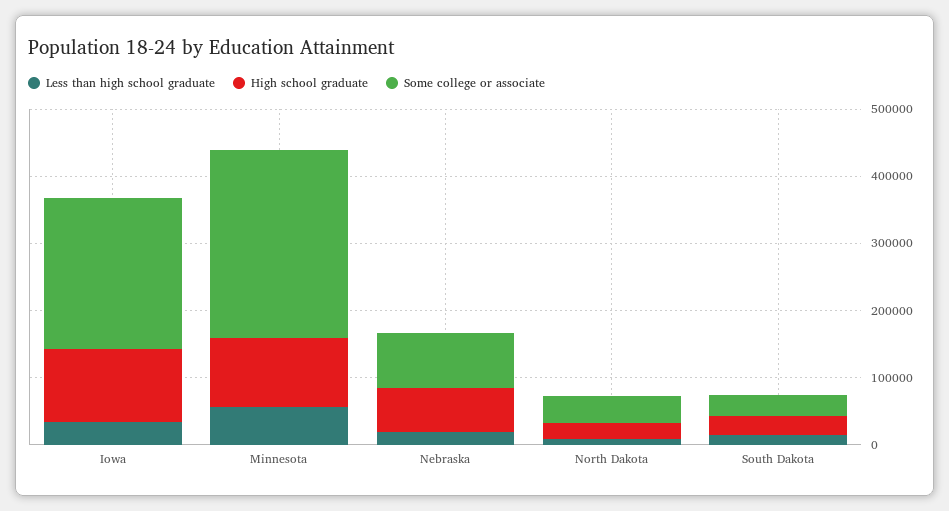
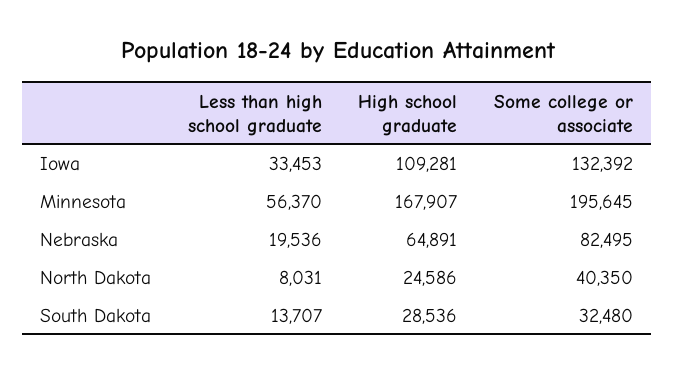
Some college or associate, Iowa: 220000 -> 132392
High school graduate, Minnesota: 100000 -> 167907
Some college or associate, Minnesota: 280000 -> 195645

